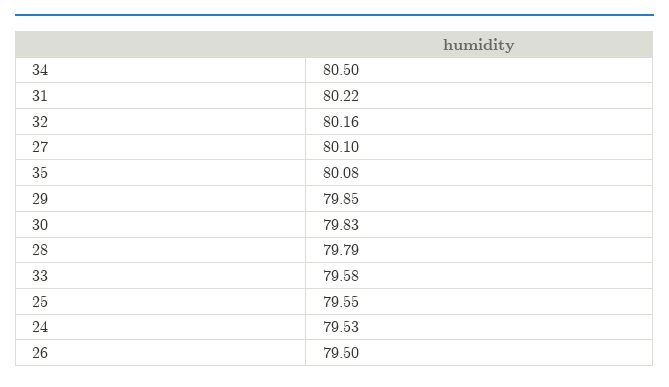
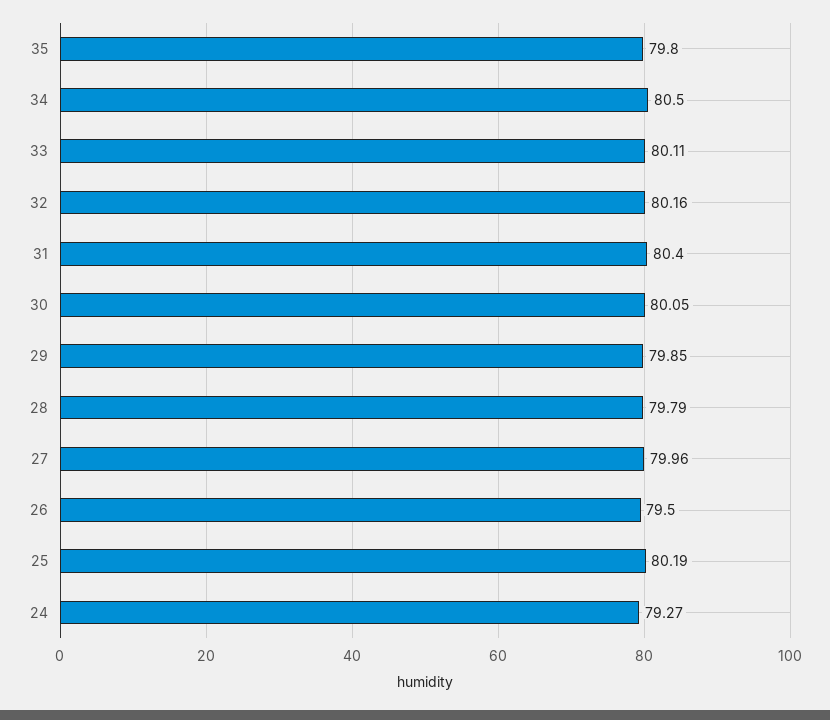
31: 80.22 -> 80.4
27: 80.1 -> 79.96
35: 80.08 -> 79.8
30: 79.83 -> 80.05
33: 79.58 -> 80.11
25: 79.55 -> 80.19
24: 79.53 -> 79.27

